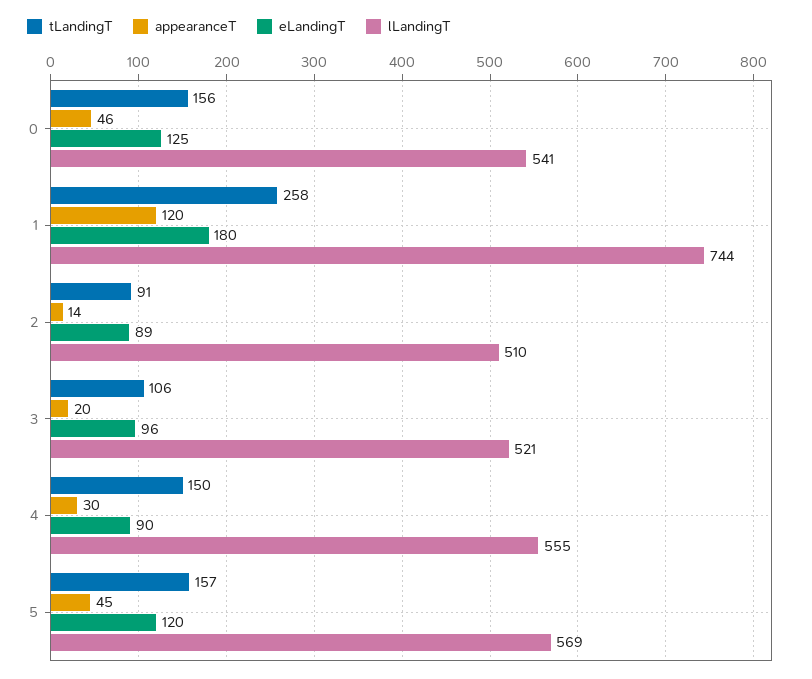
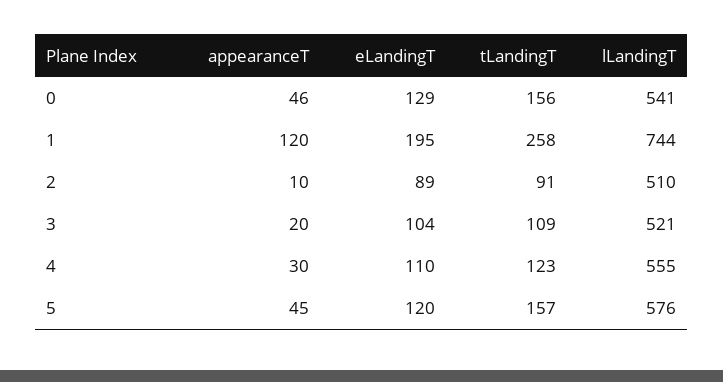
eLandingT, 0: 125 -> 129
eLandingT, 1: 180 -> 195
appearanceT, 2: 14 -> 10
tLandingT, 3: 106 -> 109
eLandingT, 3: 96 -> 104
tLandingT, 4: 150 -> 123
eLandingT, 4: 90 -> 110
lLandingT, 5: 569 -> 576

